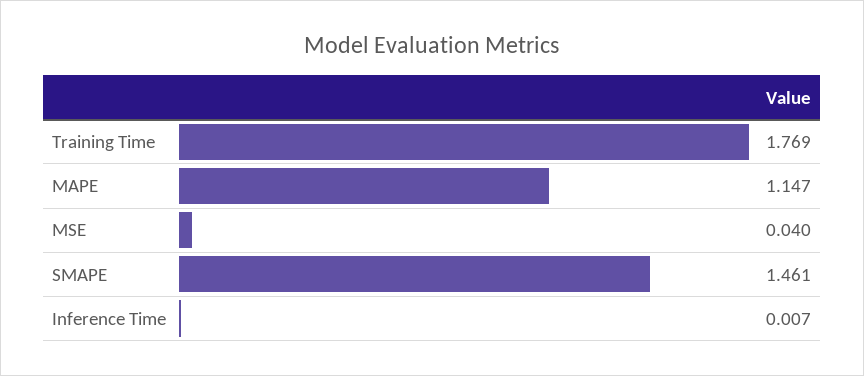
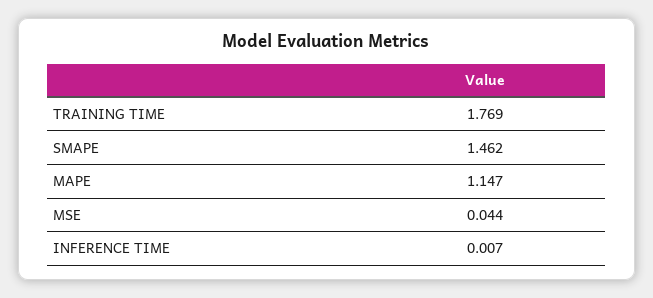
MSE: 0.04 -> 0.044
SMAPE: 1.461 -> 1.462

